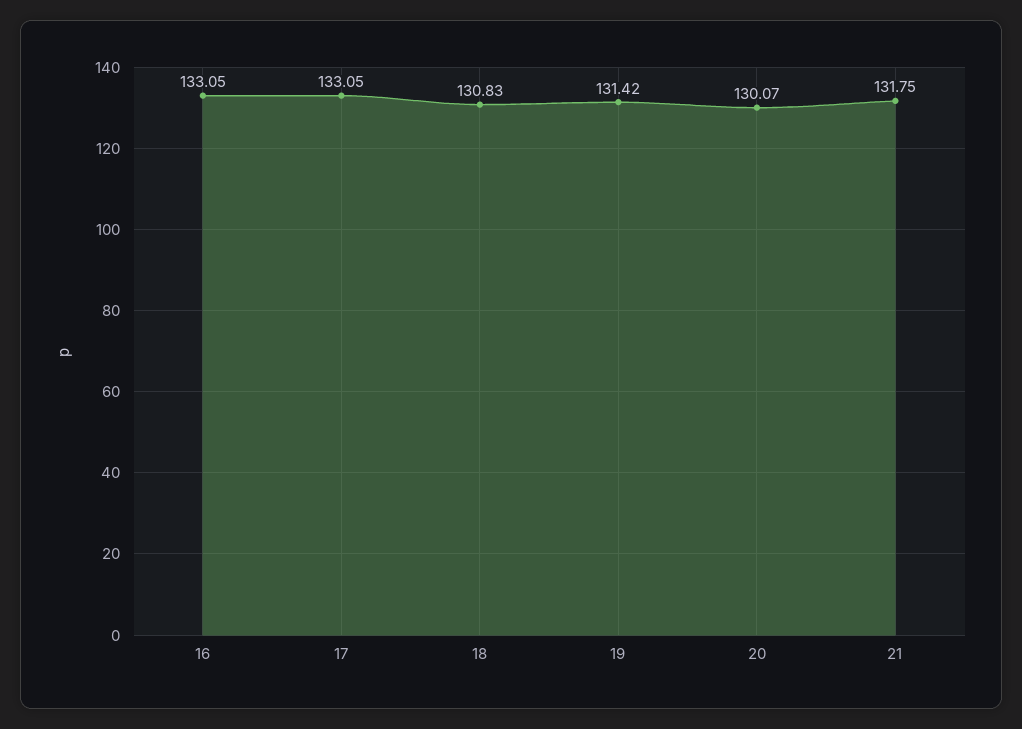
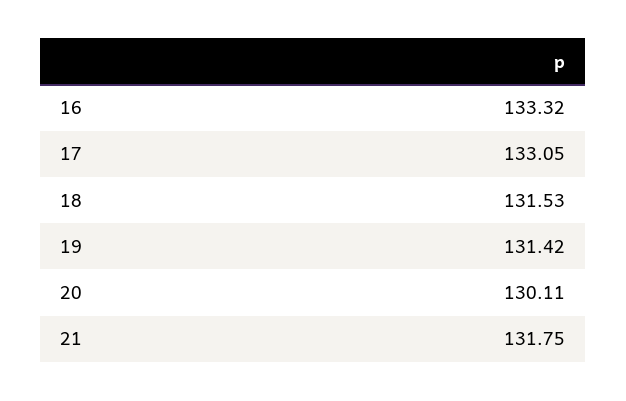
16: 133.05 -> 133.32
18: 130.83 -> 131.53
20: 130.07 -> 130.11

